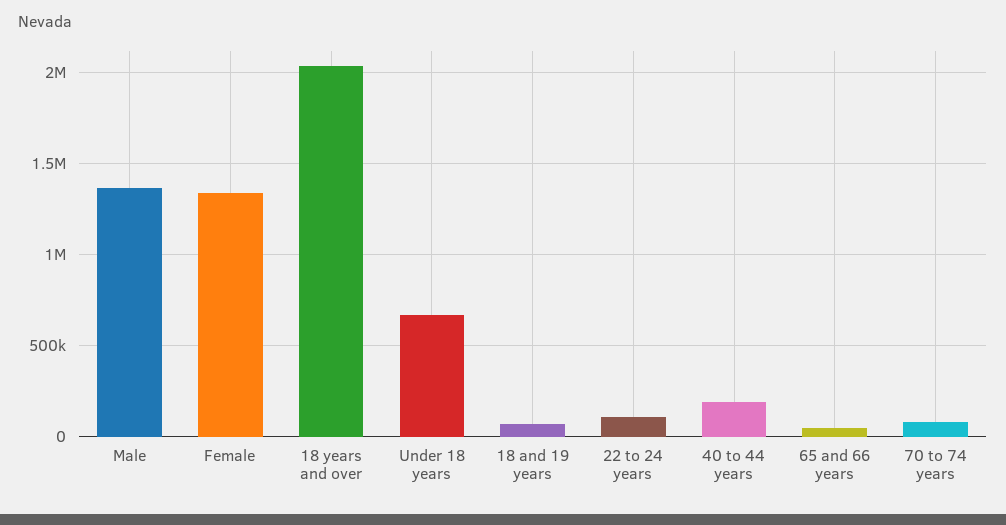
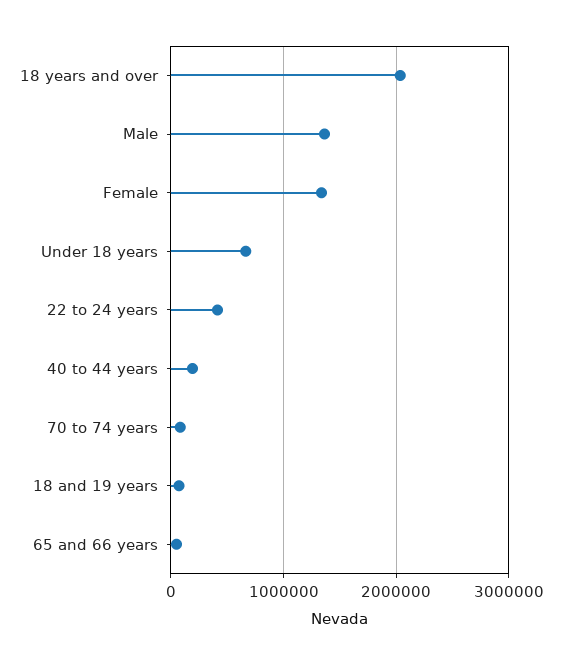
22 to 24 years: 100000 -> 400000

